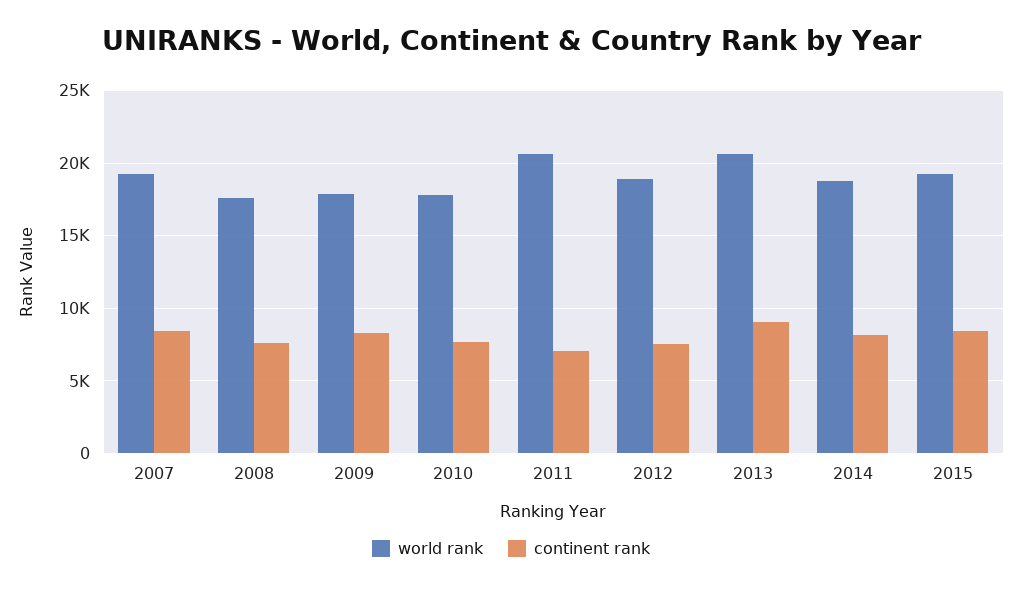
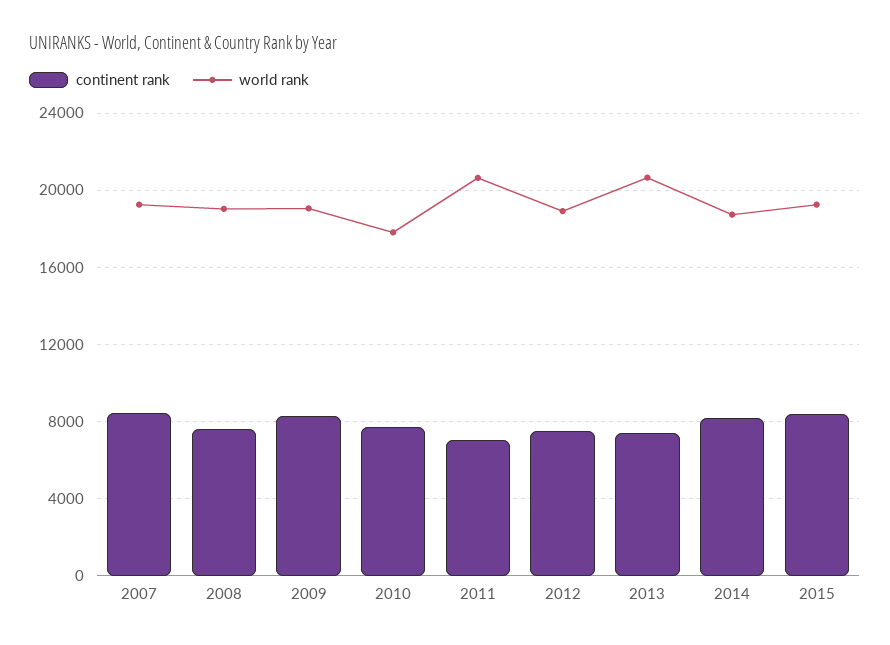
world rank, 2008: 17500 -> 19000
world rank, 2009: 18000 -> 19000
continent rank, 2013: 9000 -> 7500

